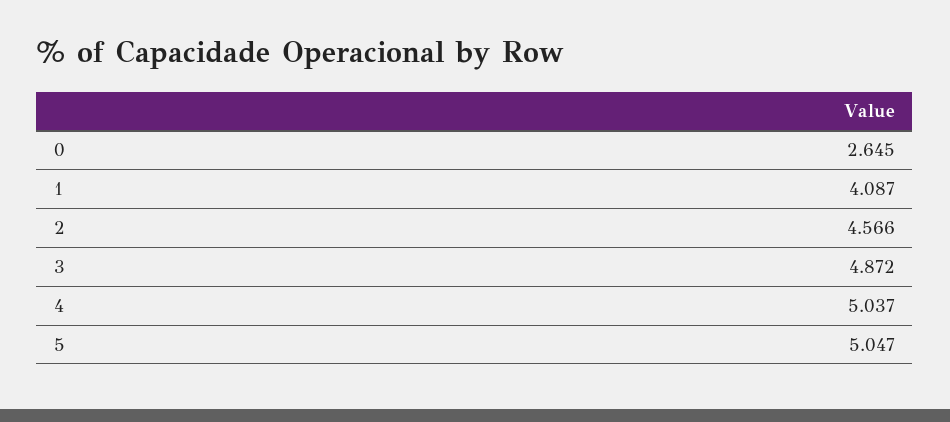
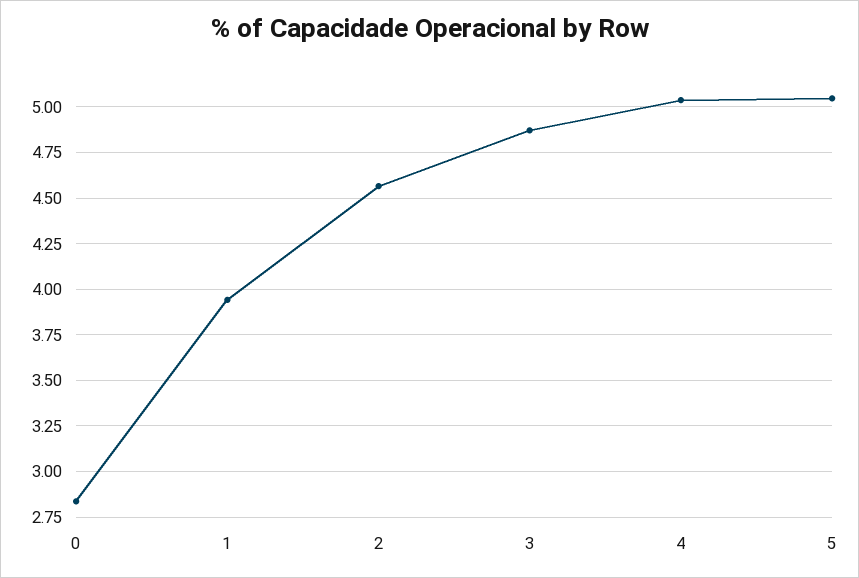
0: 2.645 -> 2.85
1: 4.087 -> 3.95

